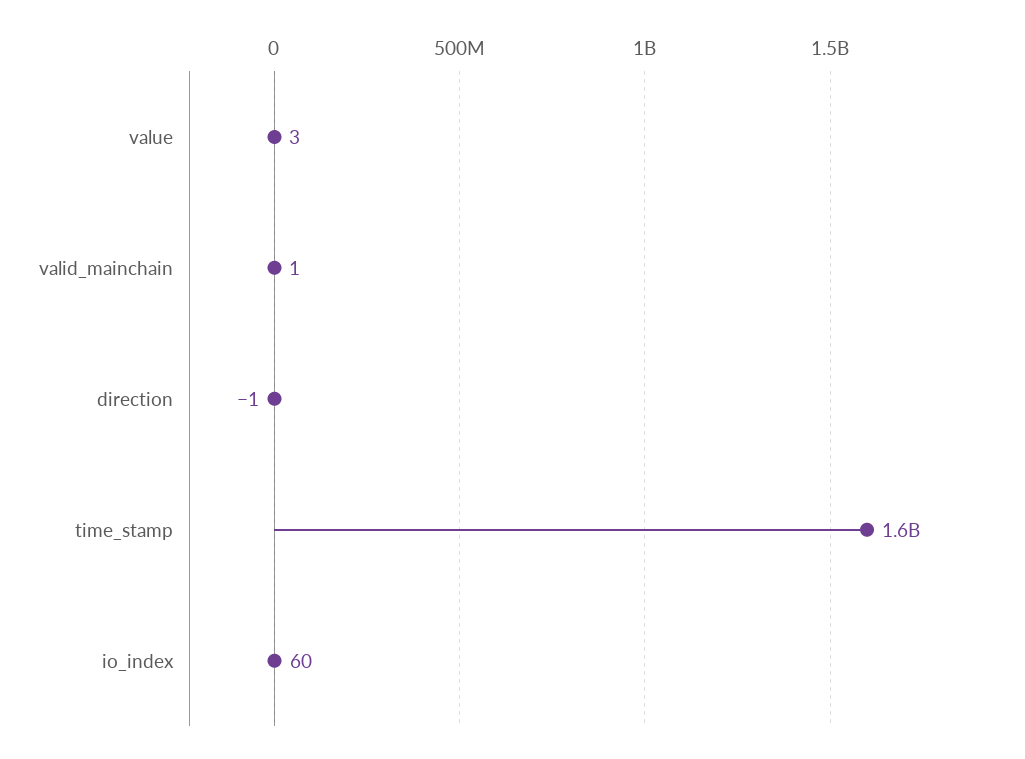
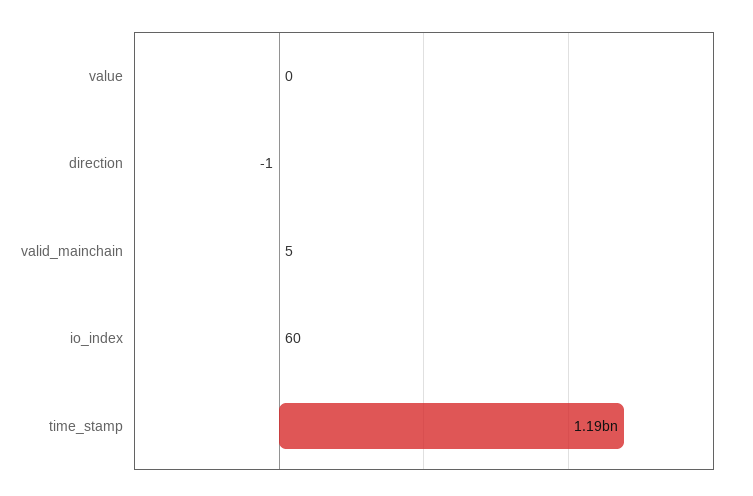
value: 3 -> 0
valid_mainchain: 1 -> 5
time_stamp: 1600000000 -> 1190000000

